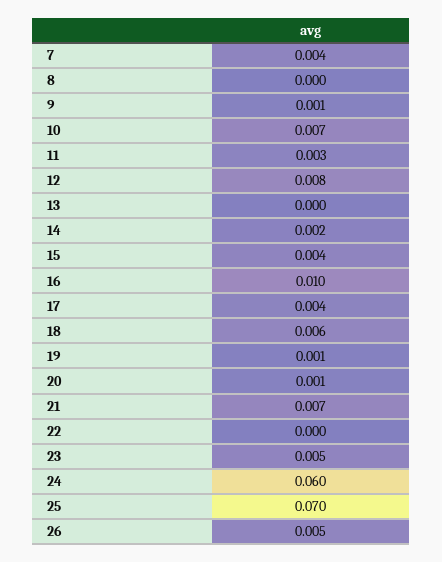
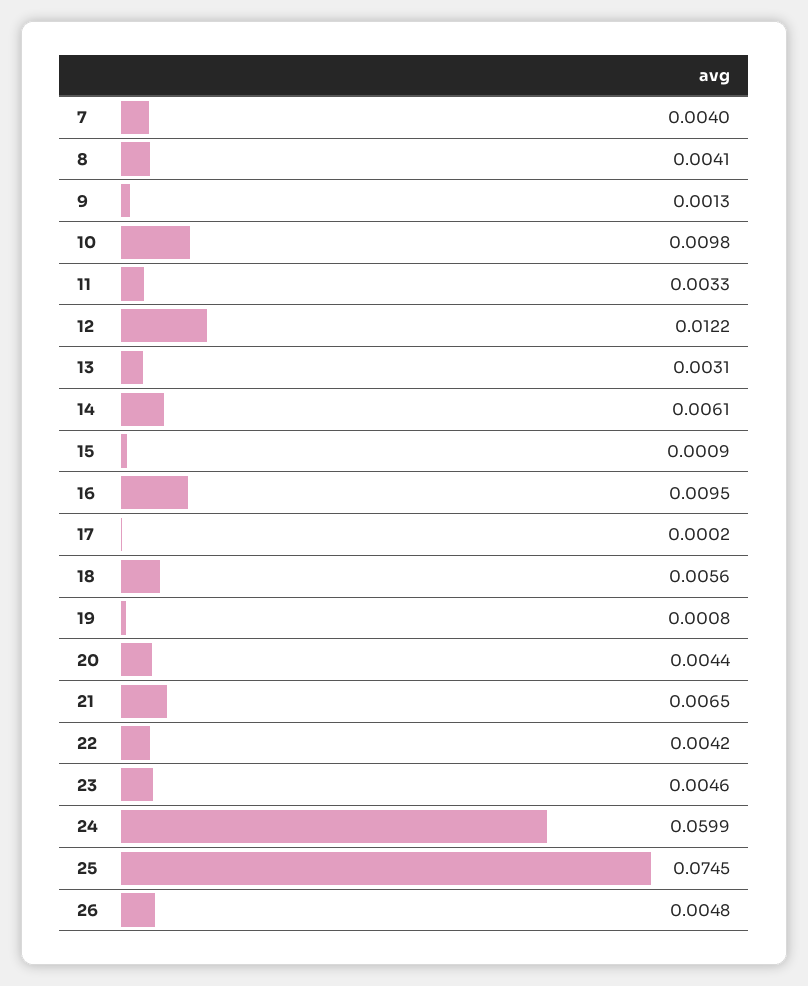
8: 0 -> 0.0041
10: 0.007 -> 0.0098
12: 0.008 -> 0.0122
13: 0 -> 0.0031
14: 0.002 -> 0.0061
15: 0.004 -> 0.0009
17: 0.004 -> 0.0002
20: 0.001 -> 0.0044
22: 0 -> 0.0042
25: 0.07 -> 0.0745

